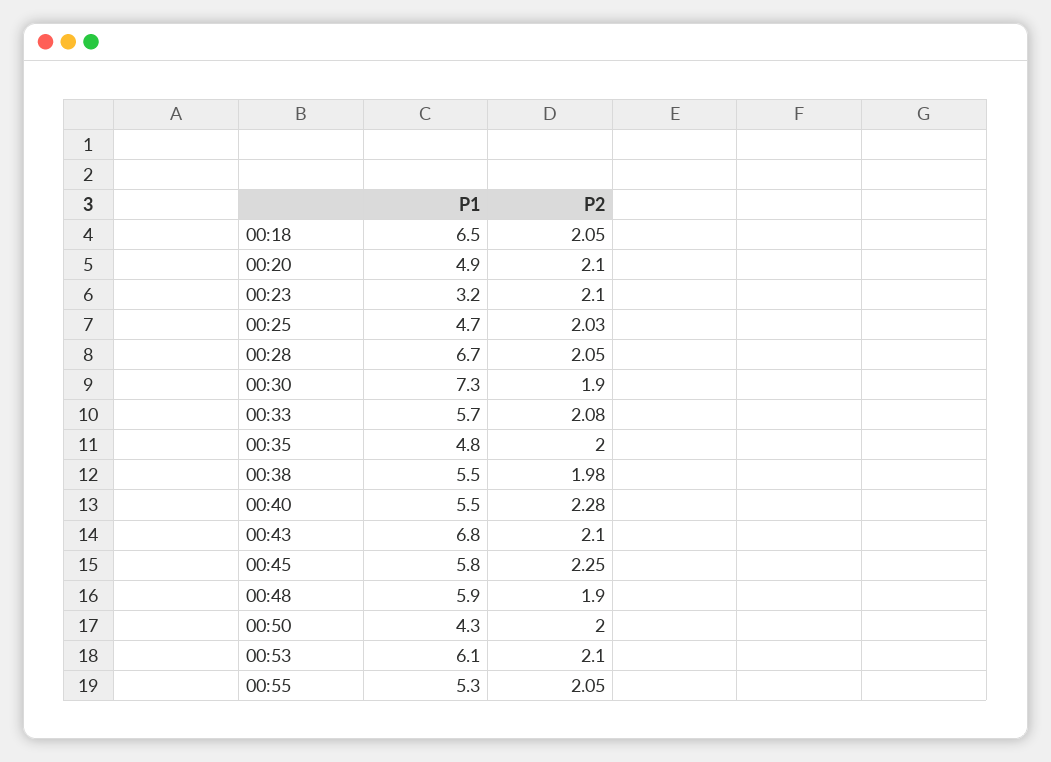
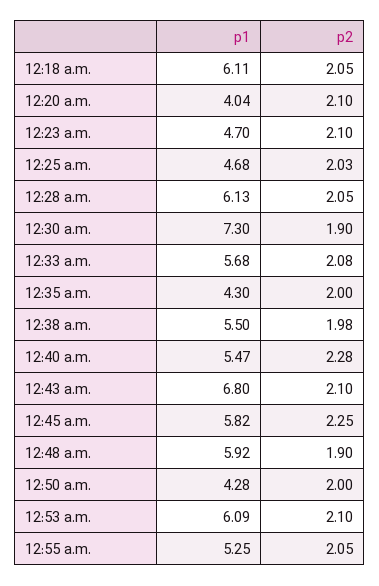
P1, 00:18: 6.5 -> 6.11
P1, 00:20: 4.9 -> 4.04
P1, 00:23: 3.2 -> 4.7
P1, 00:28: 6.7 -> 6.13
P1, 00:35: 4.8 -> 4.3

